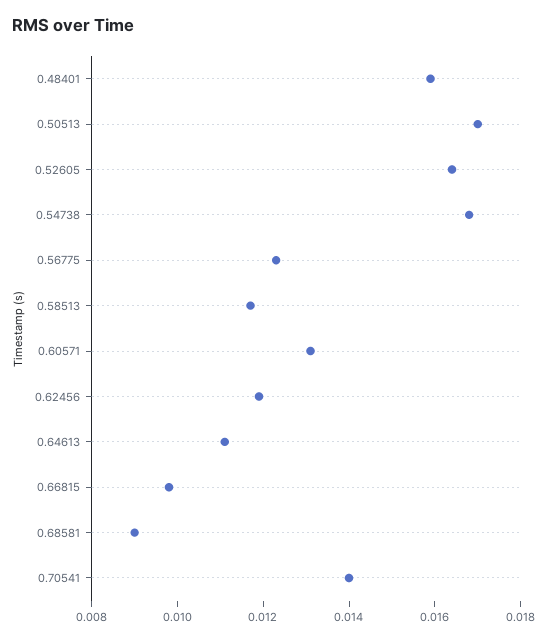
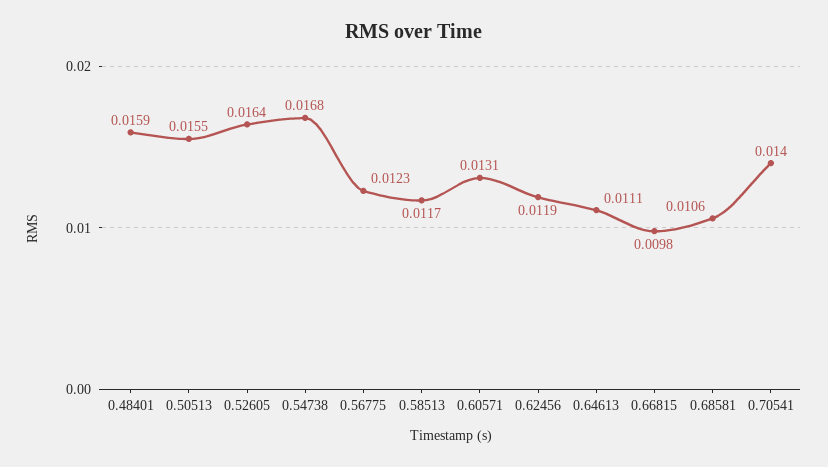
0.50513: 0.017 -> 0.0155
0.68581: 0.009 -> 0.0106

